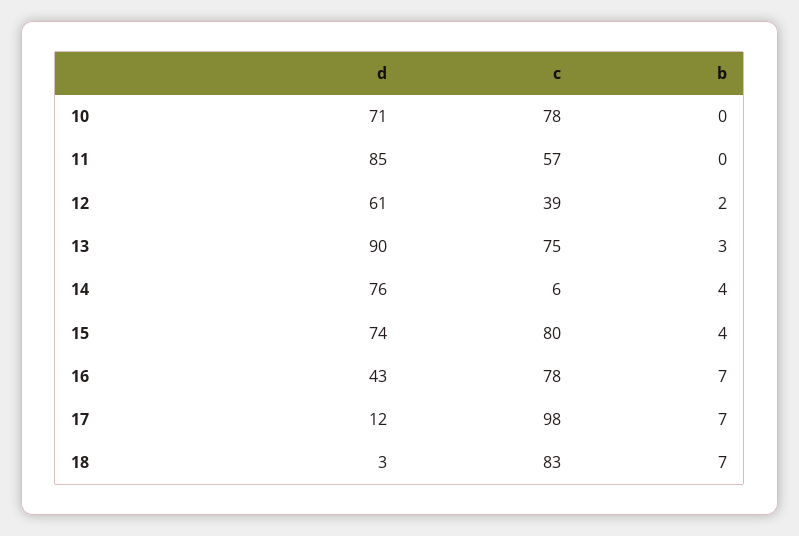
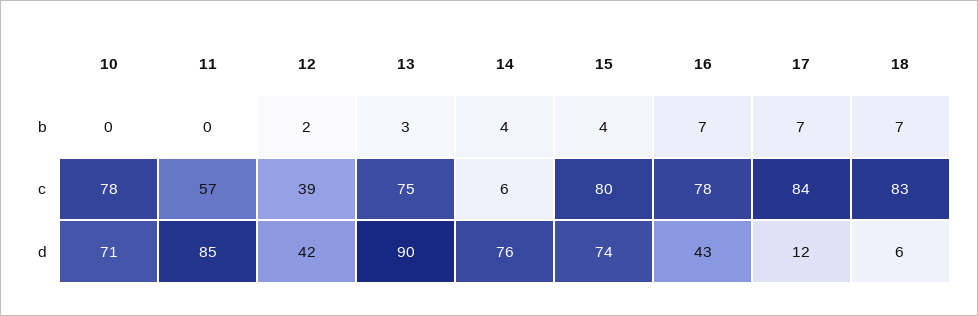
d, 12: 61 -> 42
c, 17: 98 -> 84
d, 18: 3 -> 6

